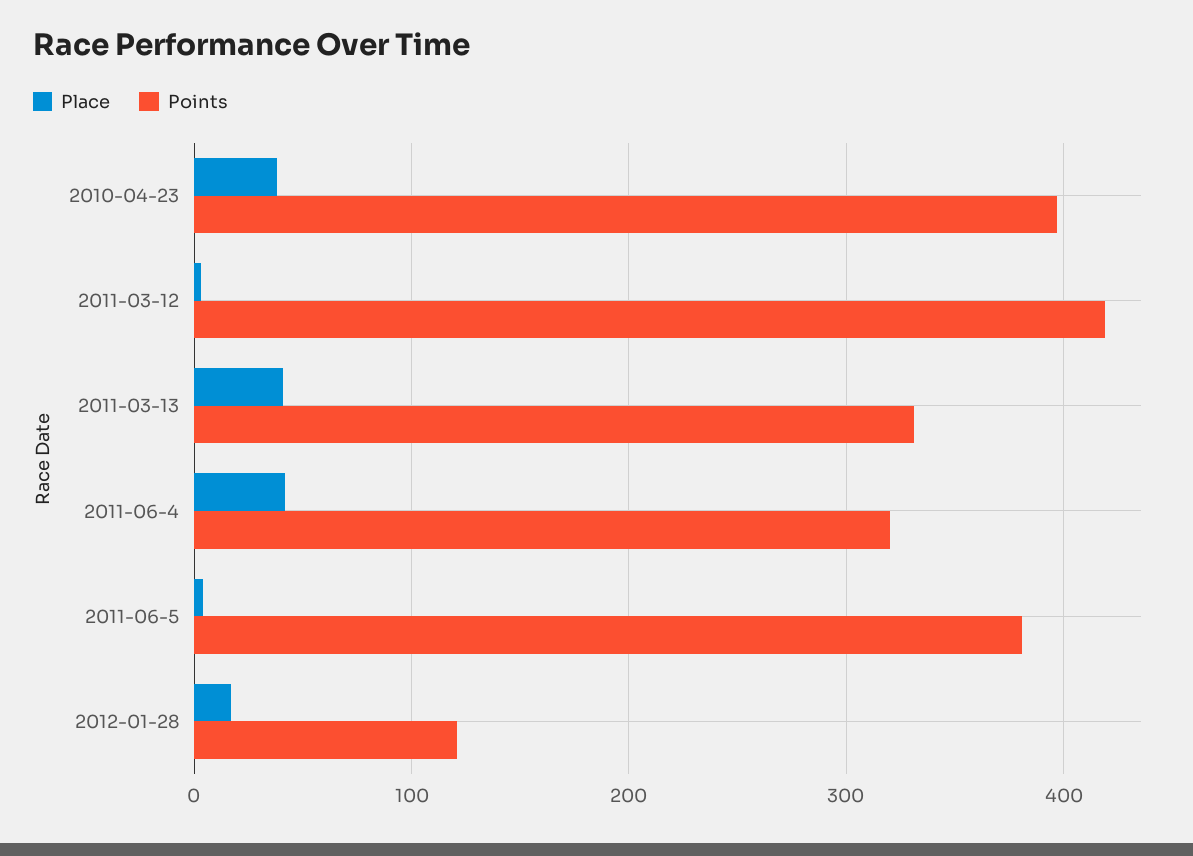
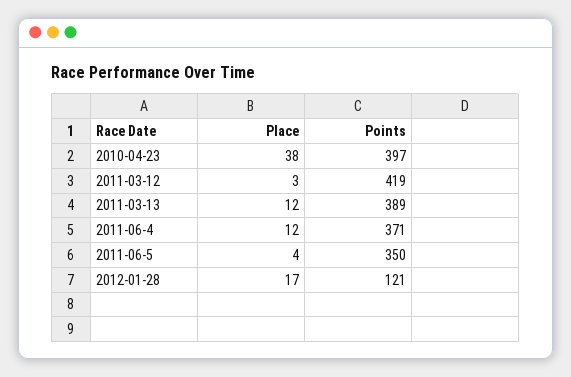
Place, 2011-03-13: 40 -> 12
Points, 2011-03-13: 330 -> 389
Place, 2011-06-4: 40 -> 12
Points, 2011-06-4: 320 -> 371
Points, 2011-06-5: 380 -> 350

